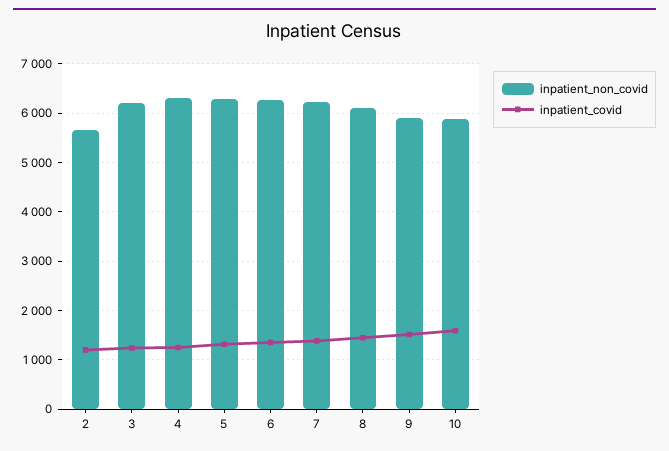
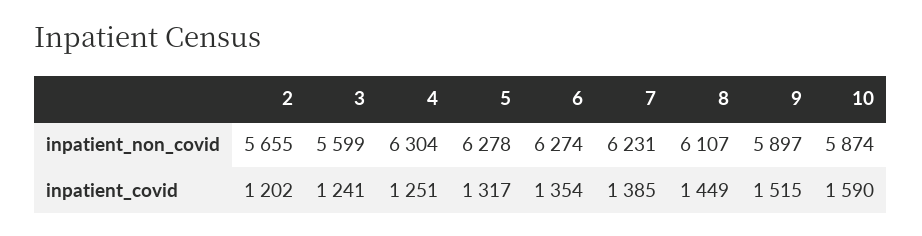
inpatient_non_covid, 3: 6200 -> 5599

